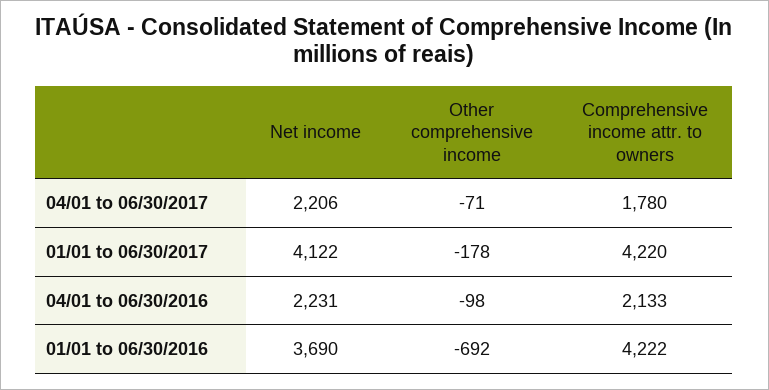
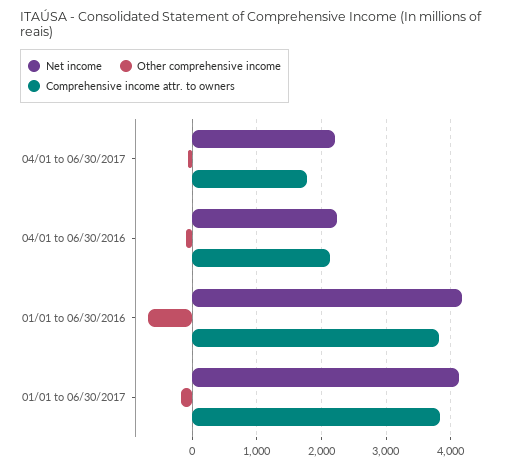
Comprehensive income attr. to owners, 01/01 to 06/30/2017: 4220 -> 3800
Net income, 01/01 to 06/30/2016: 3690 -> 4200
Comprehensive income attr. to owners, 01/01 to 06/30/2016: 4222 -> 3800

